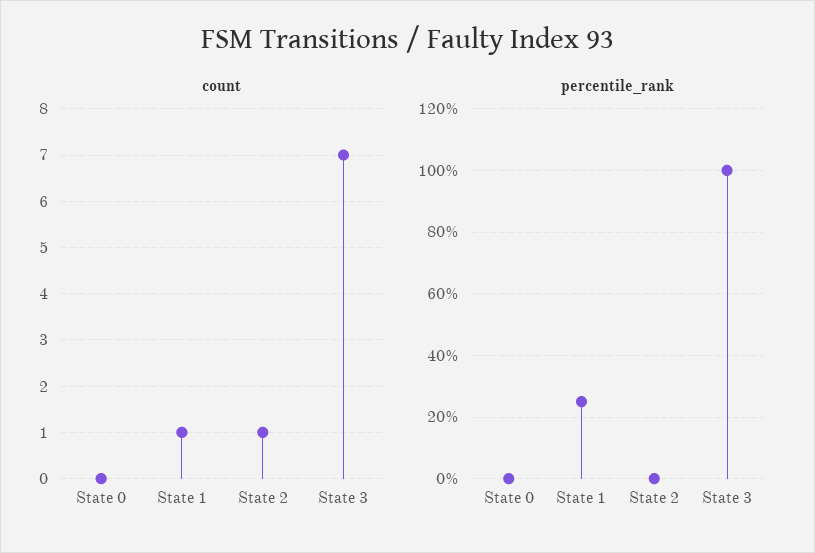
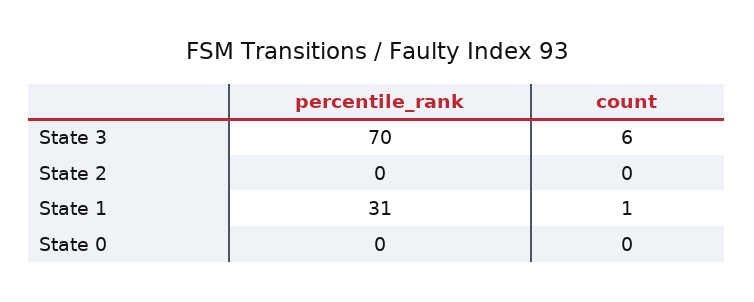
count, State 2: 1 -> 0
count, State 3: 7 -> 6
percentile_rank, State 1: 25 -> 31
percentile_rank, State 3: 100 -> 70

